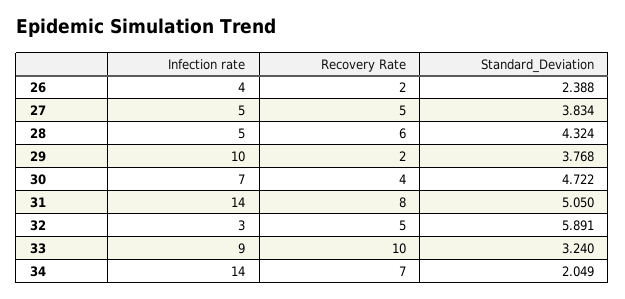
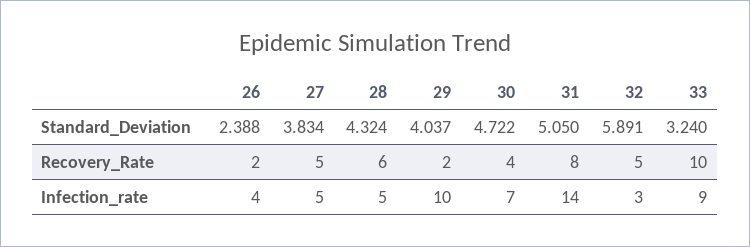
Standard_Deviation, 29: 3.768 -> 4.037
Infection rate, 34: 14 -> none
Recovery Rate, 34: 7 -> none
Standard_Deviation, 34: 2.049 -> none

